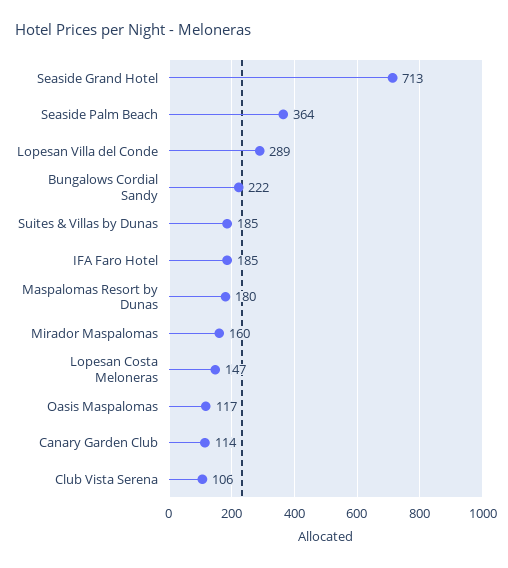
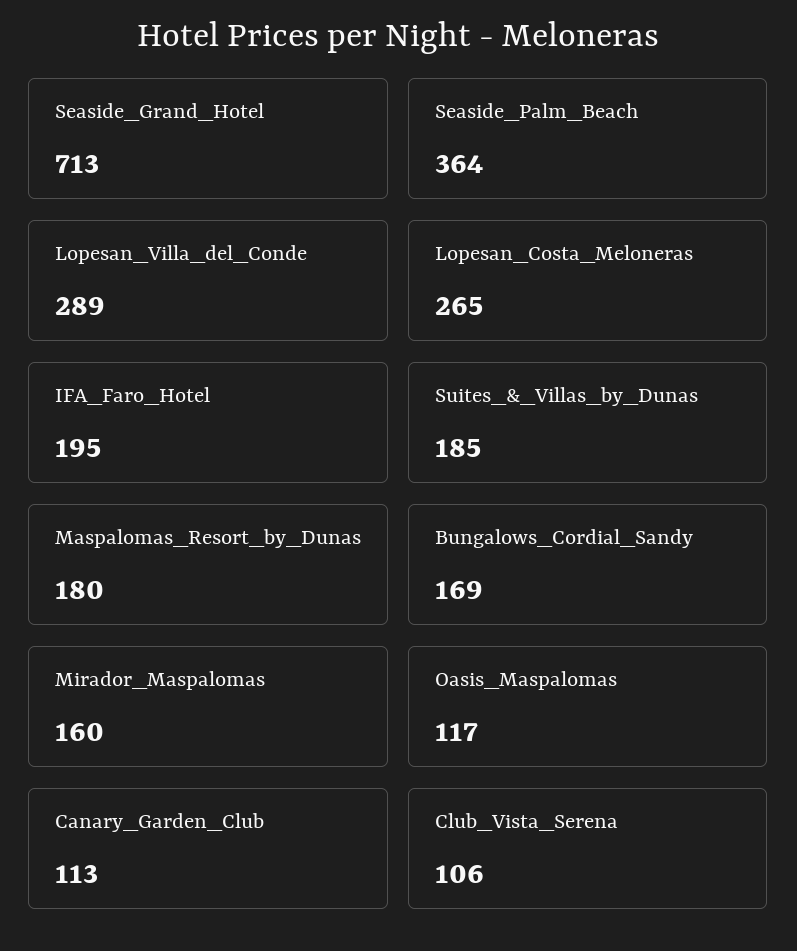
Bungalows Cordial Sandy: 222 -> 169
IFA Faro Hotel: 185 -> 195
Lopesan Costa Meloneras: 147 -> 265
Canary Garden Club: 114 -> 113

